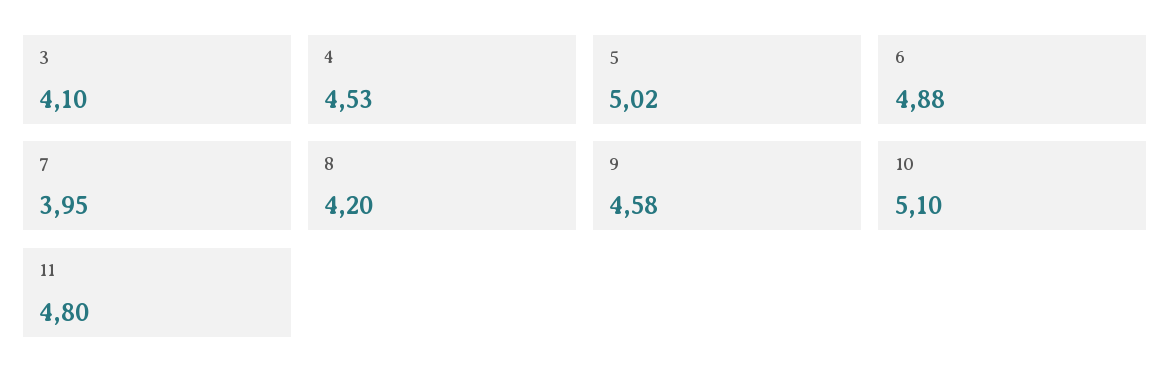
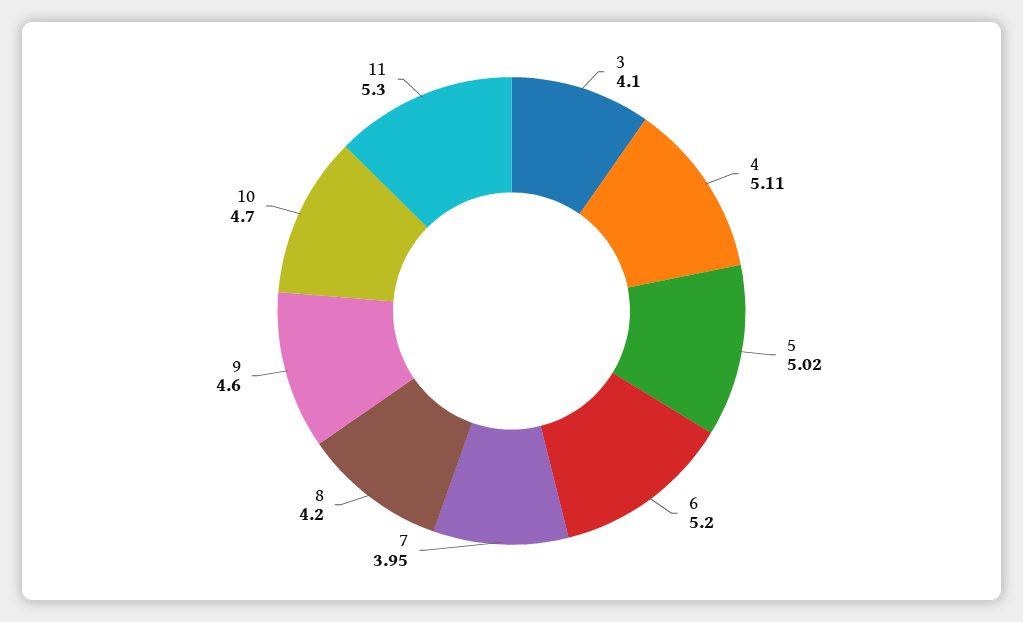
4: 4.53 -> 5.11
6: 4.88 -> 5.2
9: 4.58 -> 4.6
10: 5.1 -> 4.7
11: 4.8 -> 5.3

